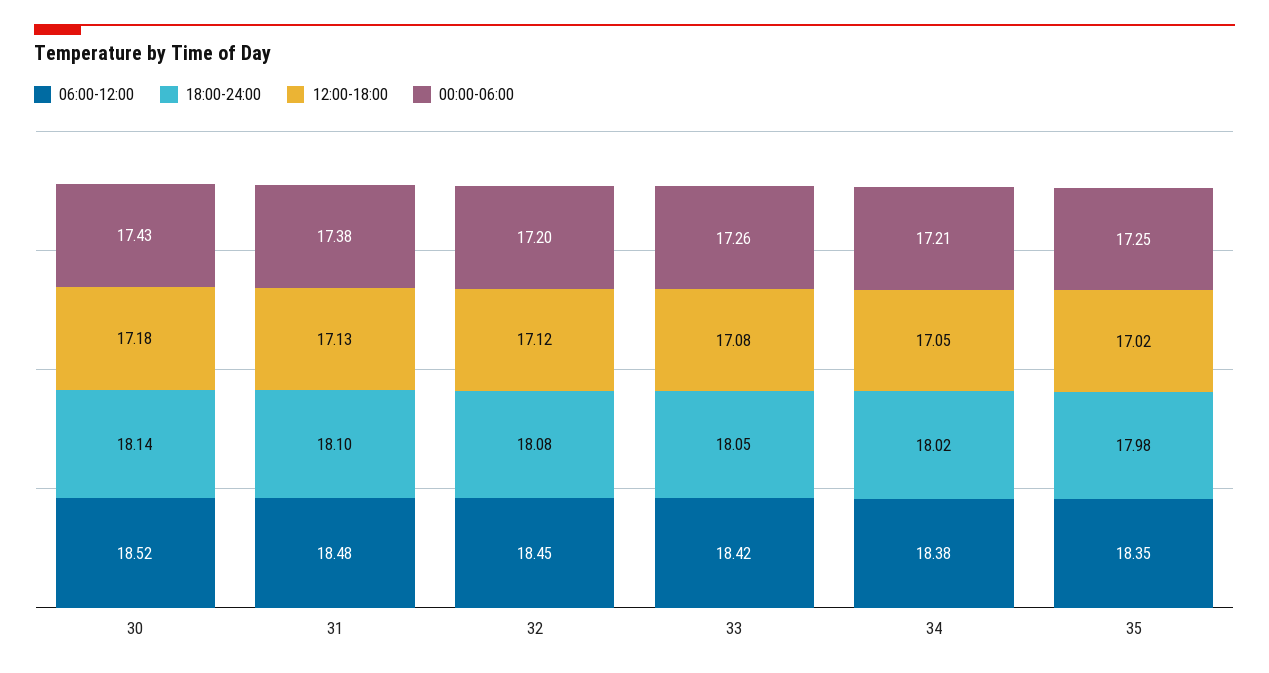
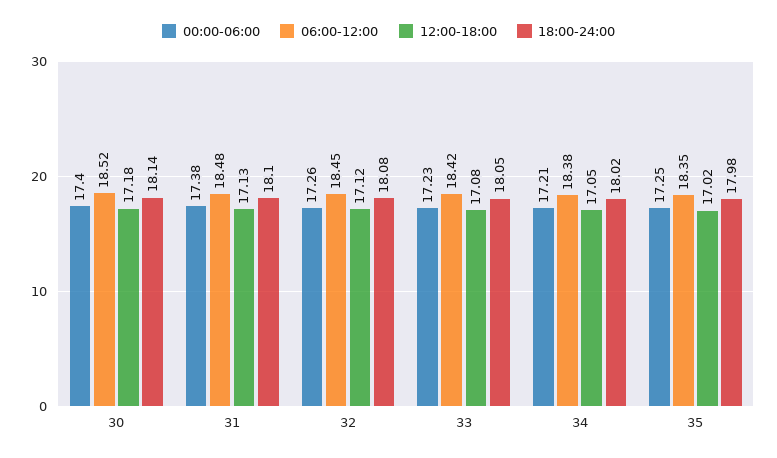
00:00-06:00, 30: 17.43 -> 17.4
00:00-06:00, 32: 17.2 -> 17.26
00:00-06:00, 33: 17.26 -> 17.23

